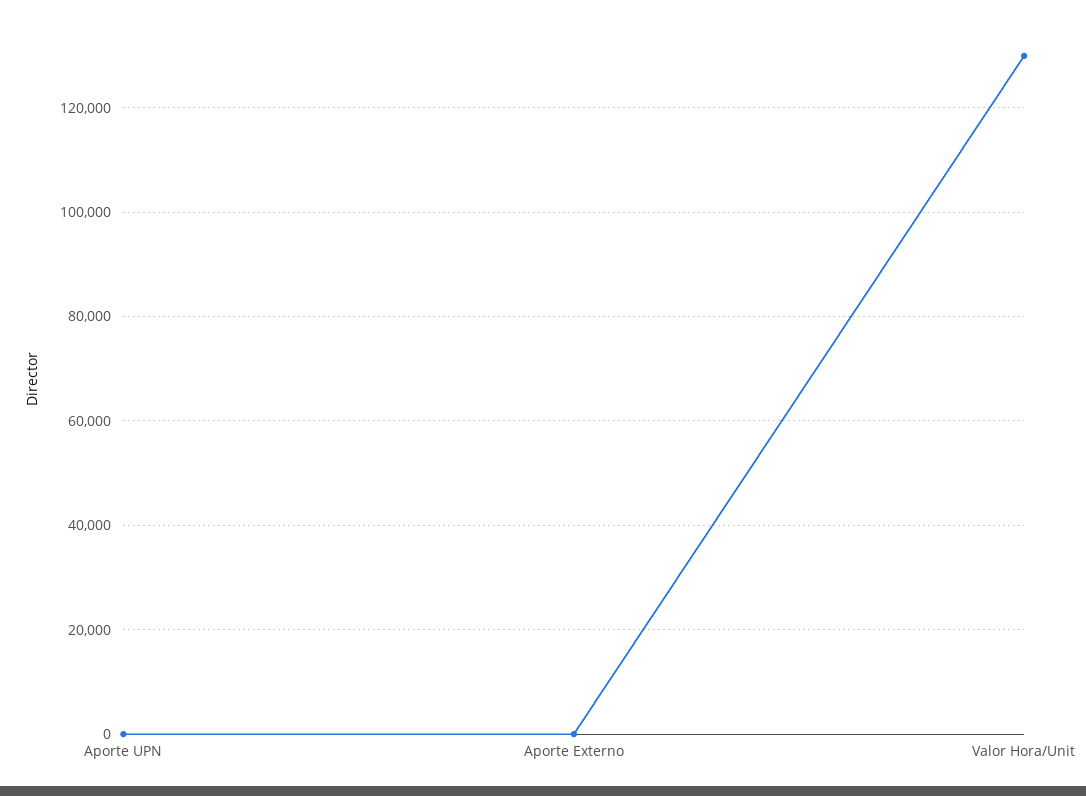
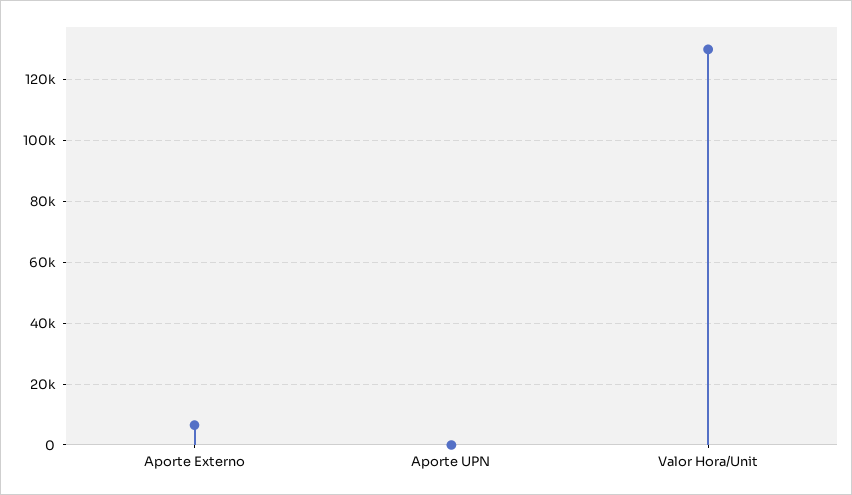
Aporte Externo: 0 -> 6000

